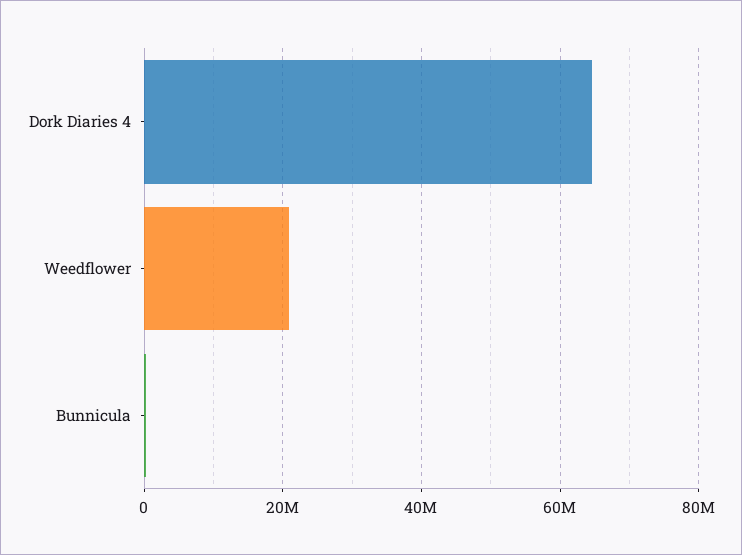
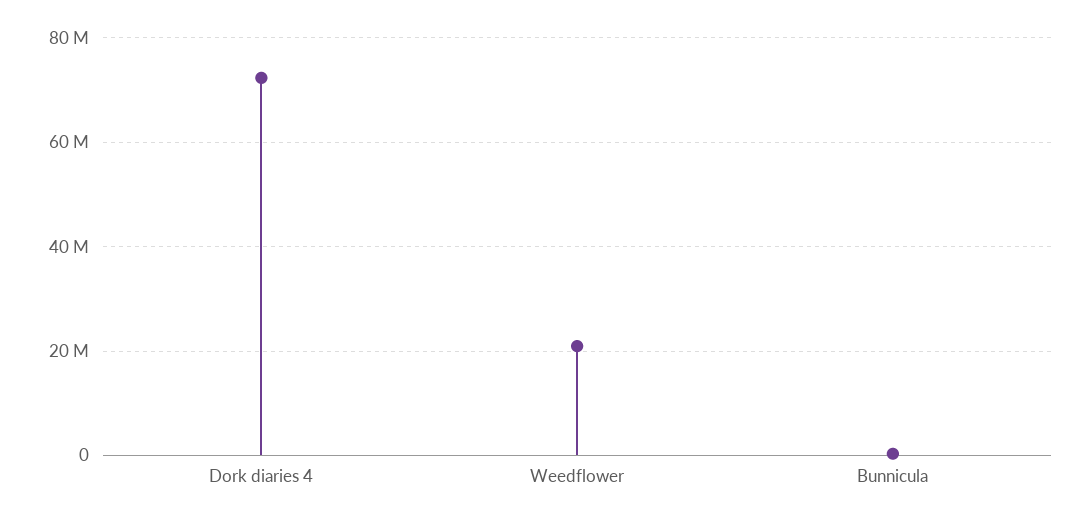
Dork Diaries 4: 64000000 -> 72000000

